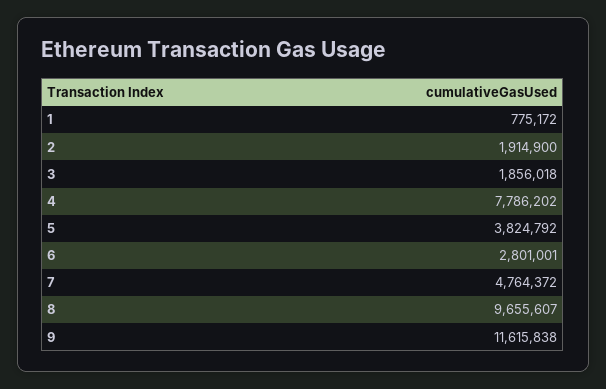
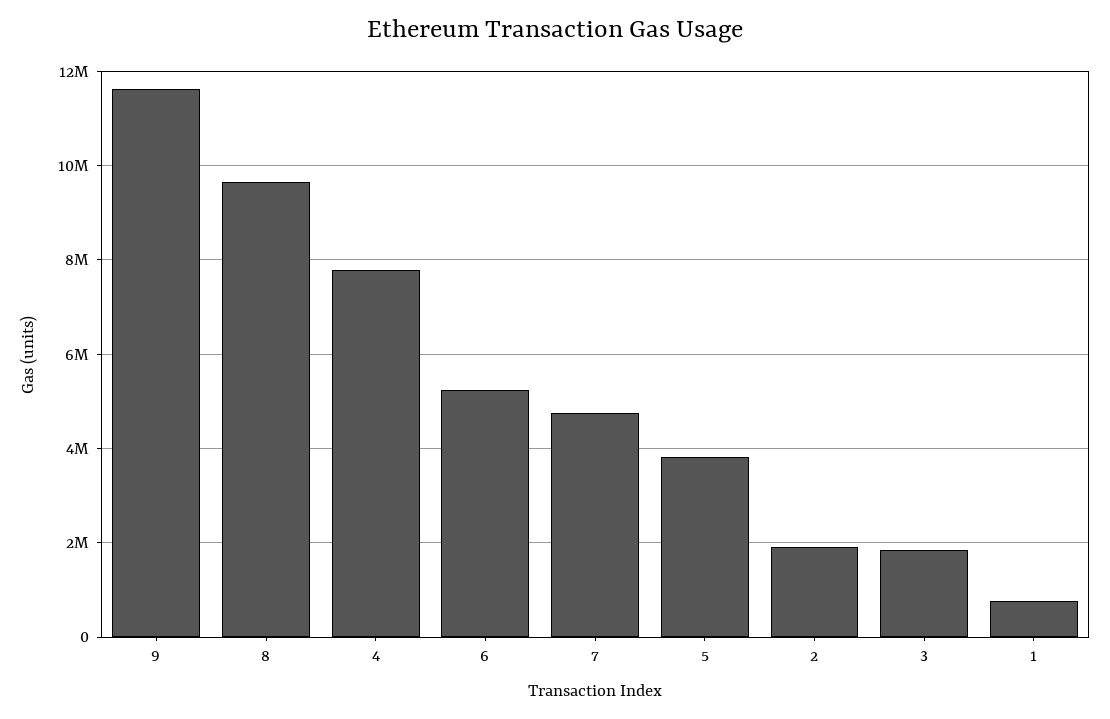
6: 2801001 -> 5200000

